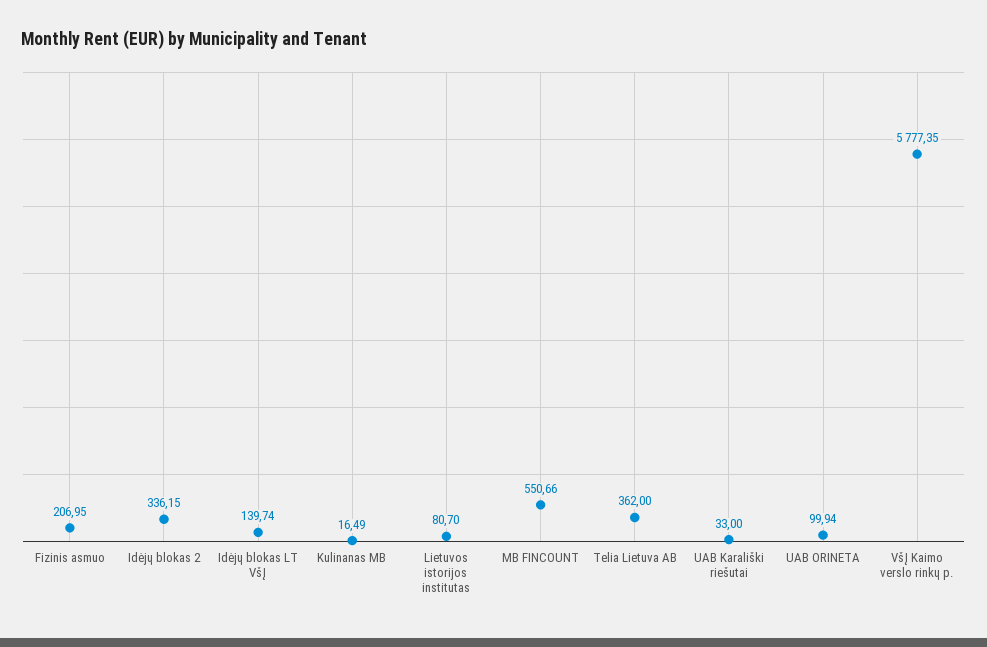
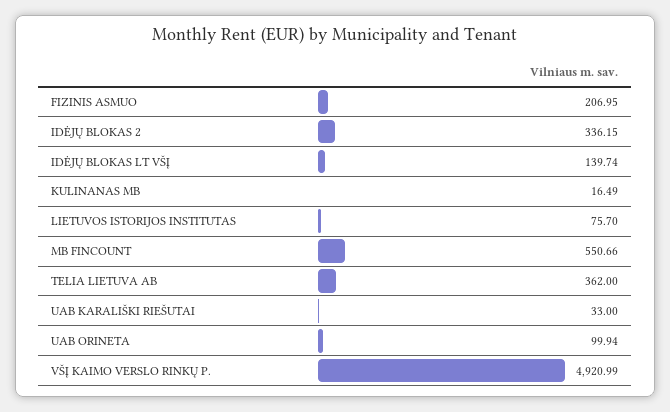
Lietuvos istorijos institutas: 80.7 -> 75.7
VšĮ Kaimo verslo rinkų p.: 5777.35 -> 4920.99

